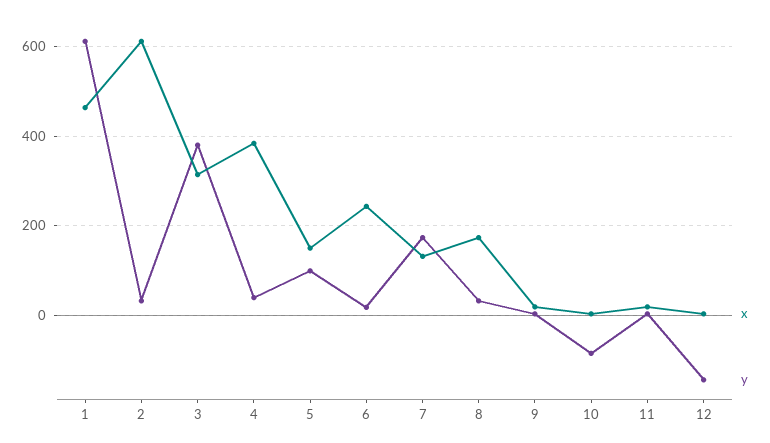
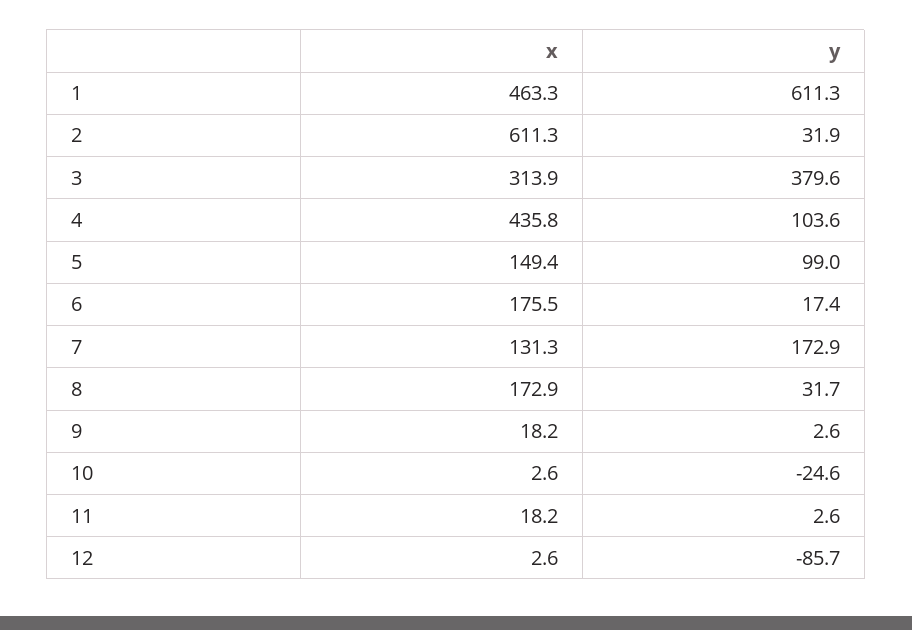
x, 4: 380 -> 435.8
y, 4: 40 -> 103.6
x, 6: 240 -> 175.5
y, 10: -80 -> -24.6
y, 12: -140 -> -85.7

